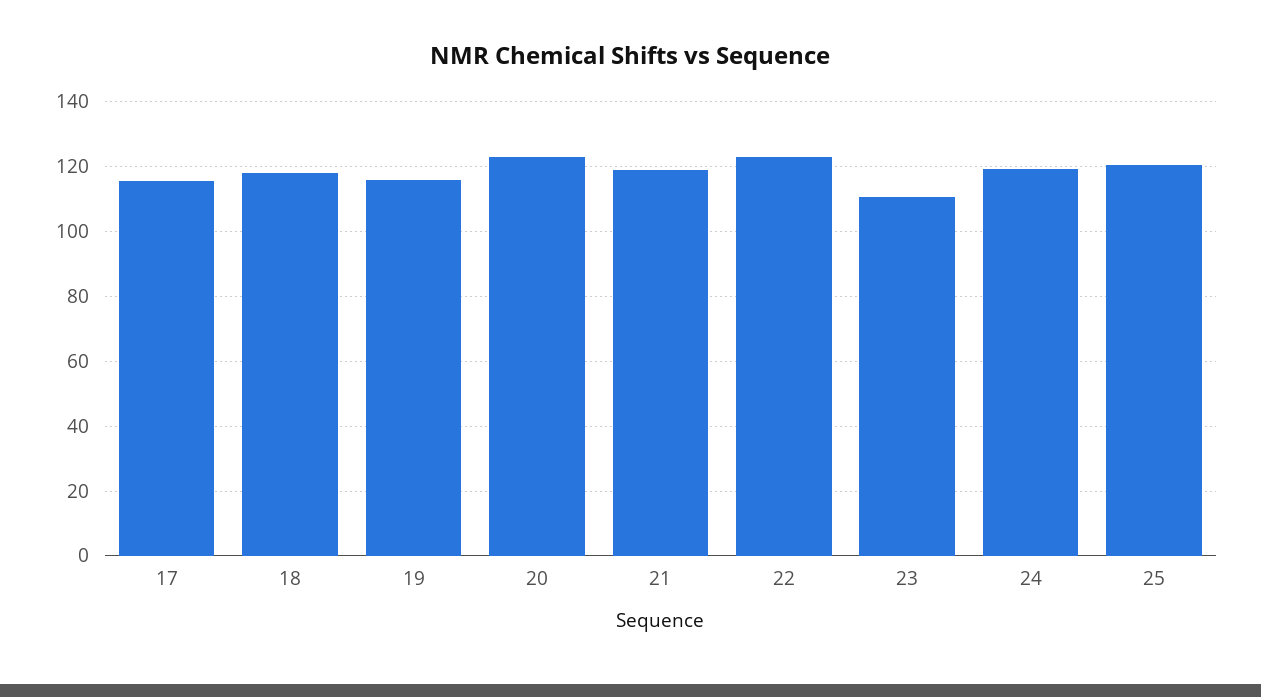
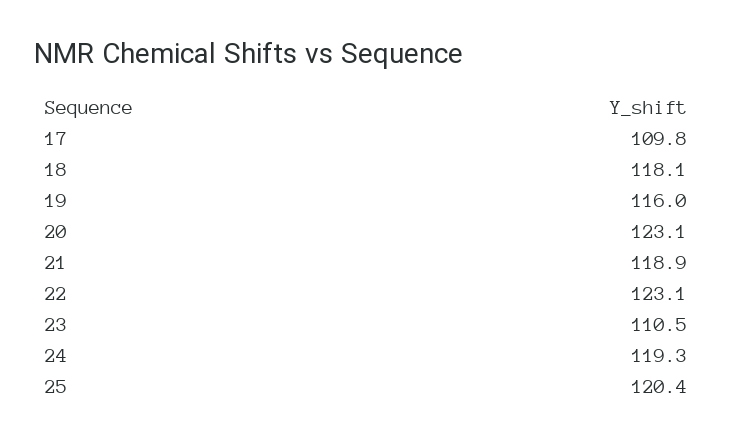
17: 116 -> 109.8

